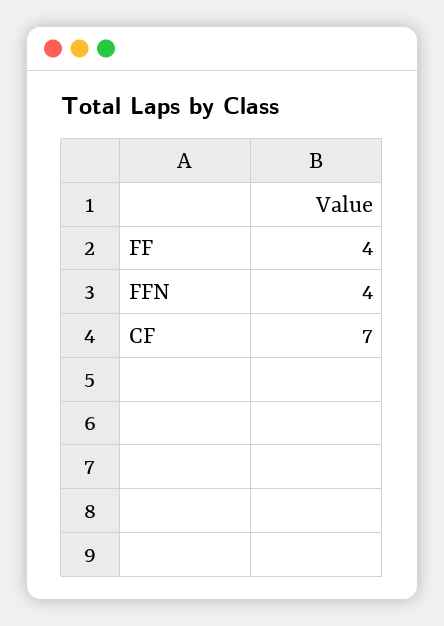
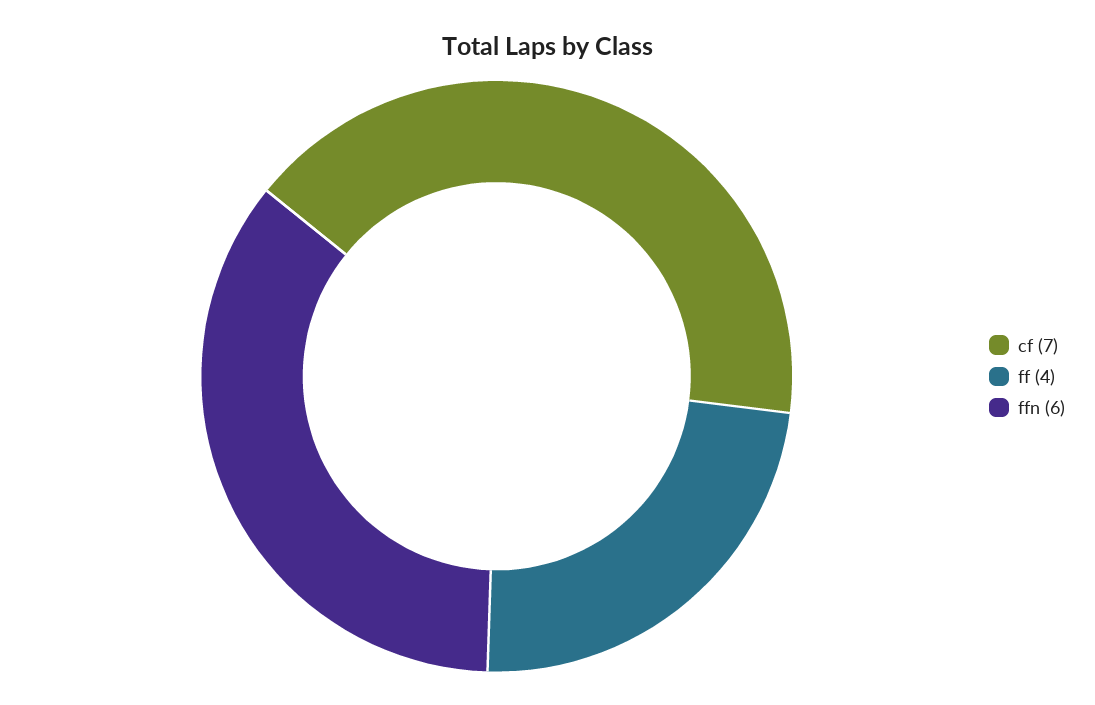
FFN: 4 -> 6

